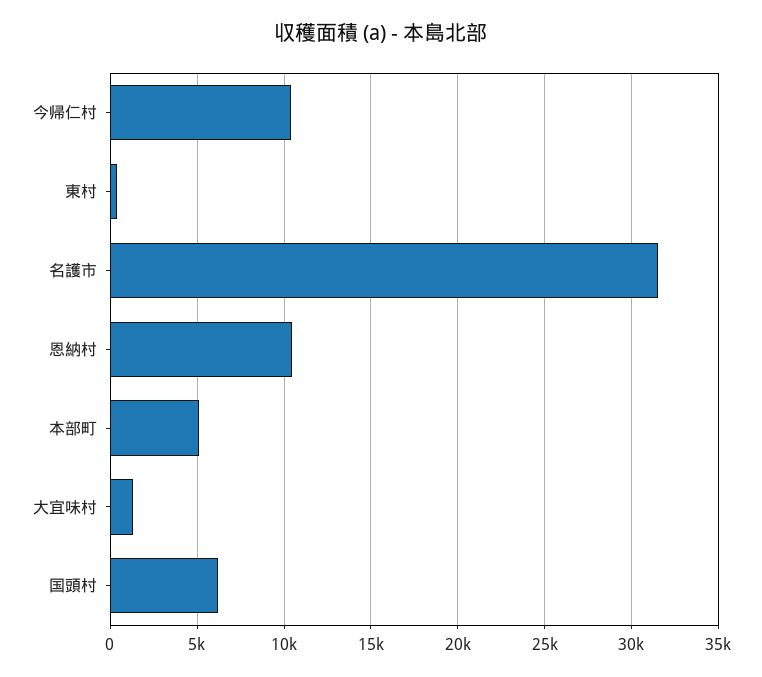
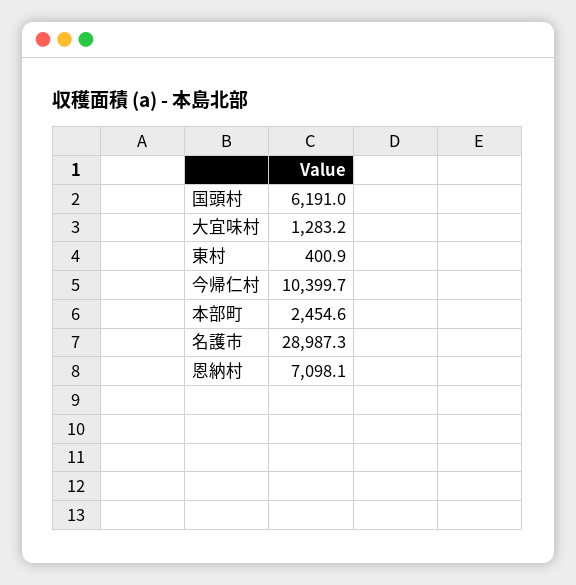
名護市: 31500 -> 28987.3
恩納村: 10500 -> 7098.1
本部町: 5000 -> 2454.6

